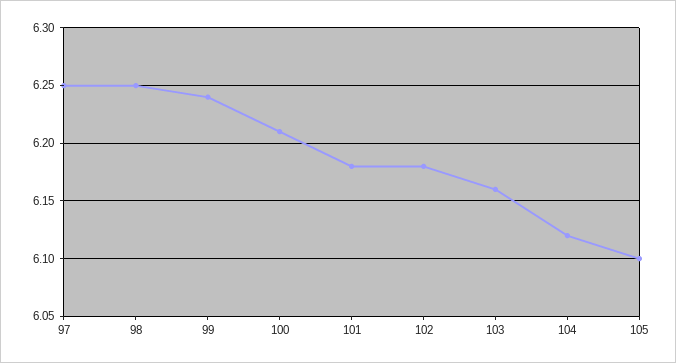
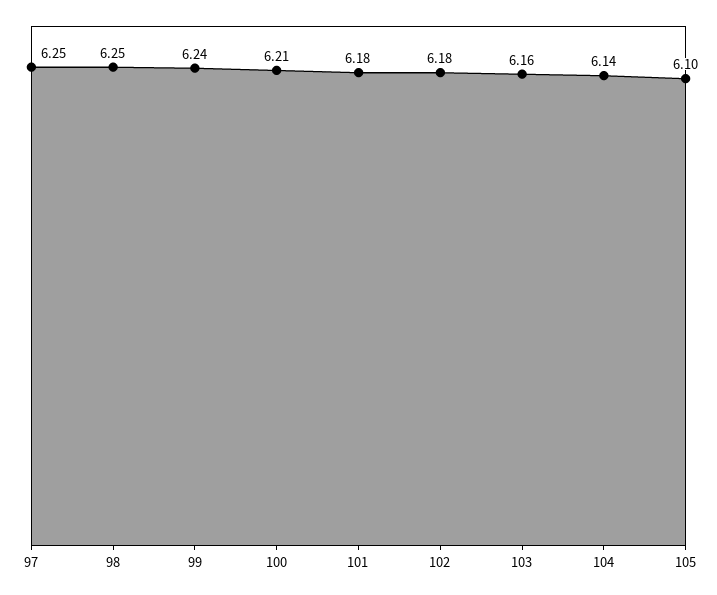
104: 6.12 -> 6.14

